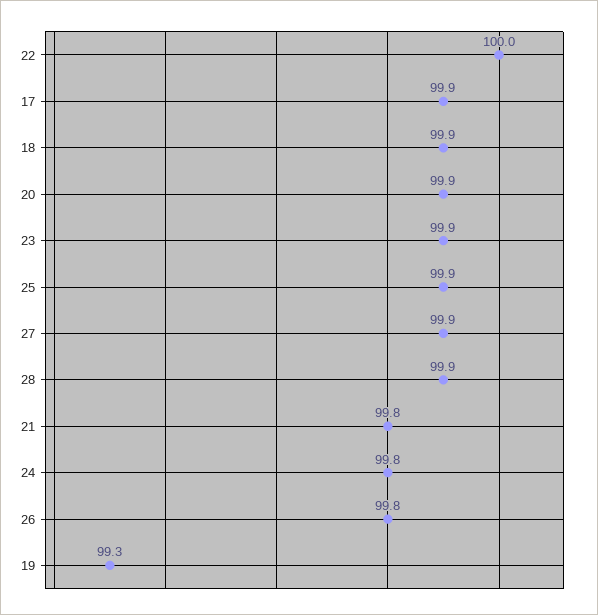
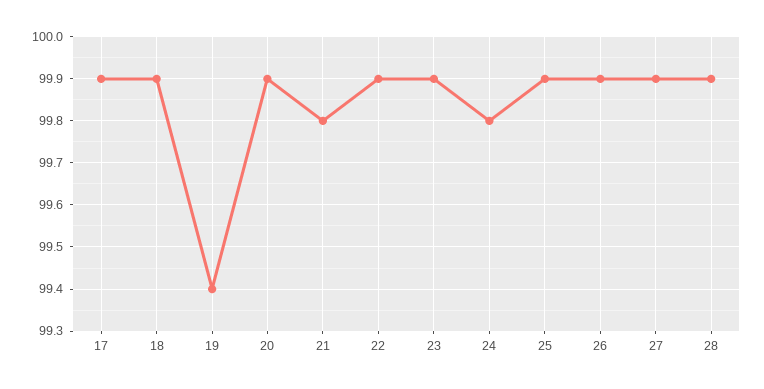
22: 100 -> 99.9
26: 99.8 -> 99.9
19: 99.3 -> 99.4

